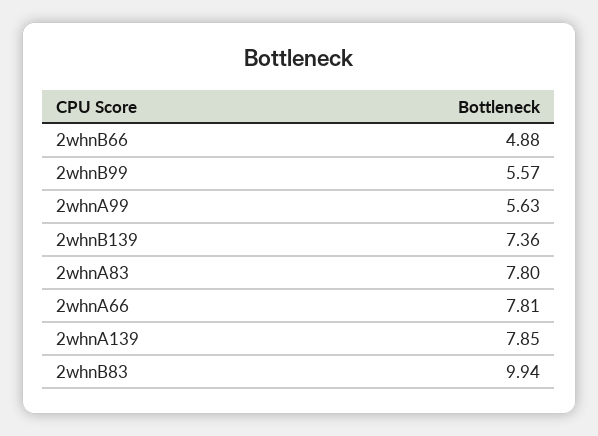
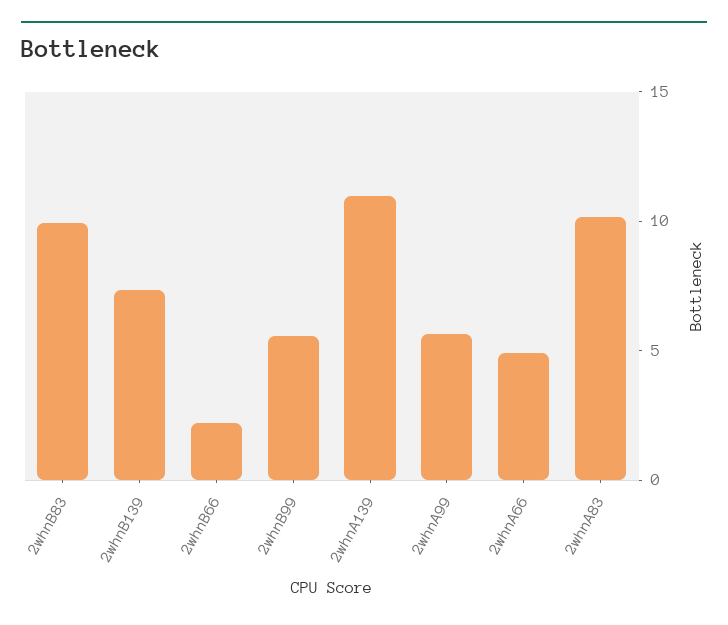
2whnB66: 4.88 -> 2
2whnA83: 7.8 -> 10
2whnA66: 7.81 -> 5
2whnA139: 7.85 -> 11

